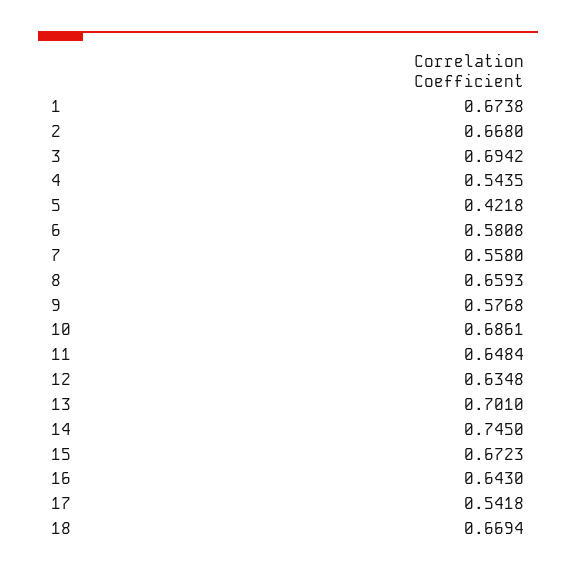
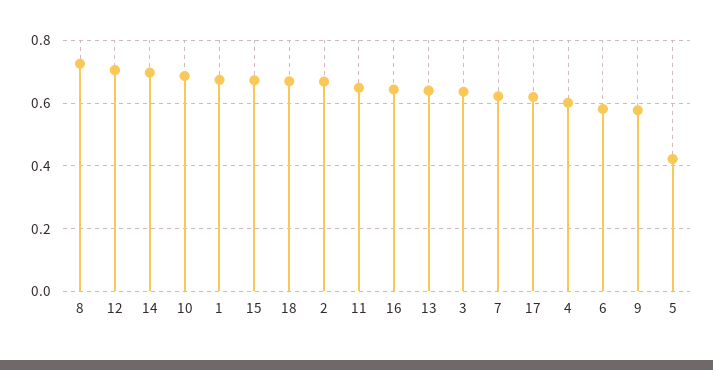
3: 0.6942 -> 0.64
4: 0.5435 -> 0.6
7: 0.558 -> 0.62
8: 0.6593 -> 0.72
12: 0.6348 -> 0.7
13: 0.701 -> 0.64
14: 0.745 -> 0.7
17: 0.5418 -> 0.62

